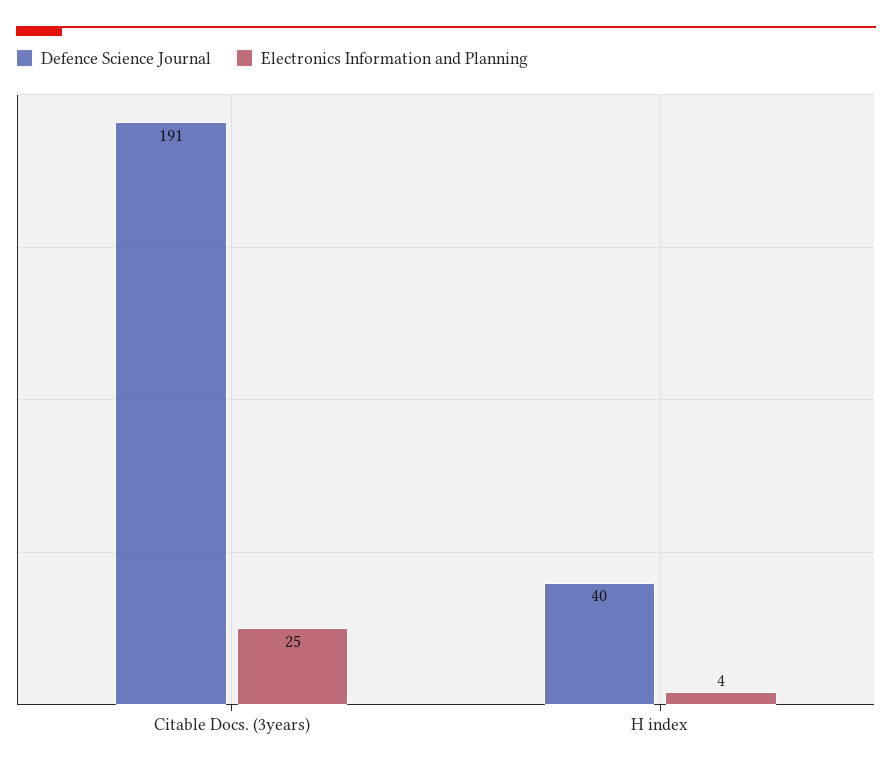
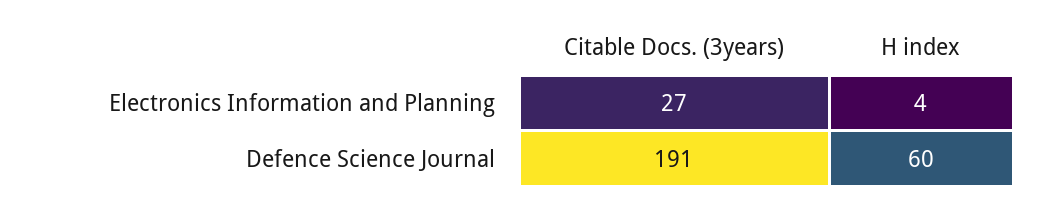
Electronics Information and Planning, Citable Docs. (3years): 25 -> 27
Defence Science Journal, H index: 40 -> 60

